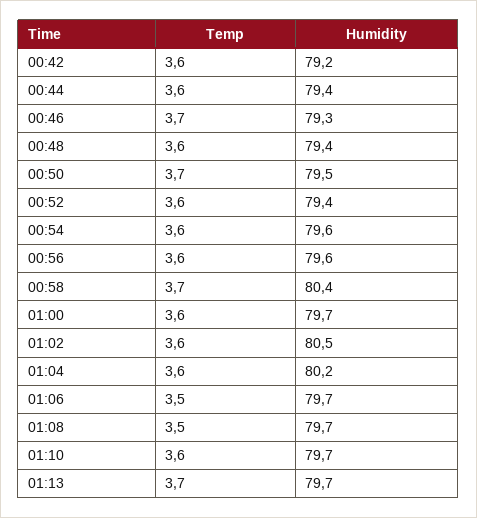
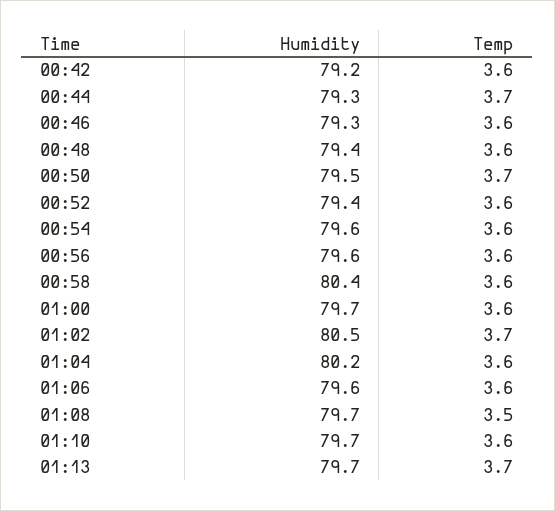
Temp, 00:44: 3.6 -> 3.7
Humidity, 00:44: 79.4 -> 79.3
Temp, 00:46: 3.7 -> 3.6
Temp, 00:58: 3.7 -> 3.6
Temp, 01:02: 3.6 -> 3.7
Temp, 01:06: 3.5 -> 3.6
Humidity, 01:06: 79.7 -> 79.6

